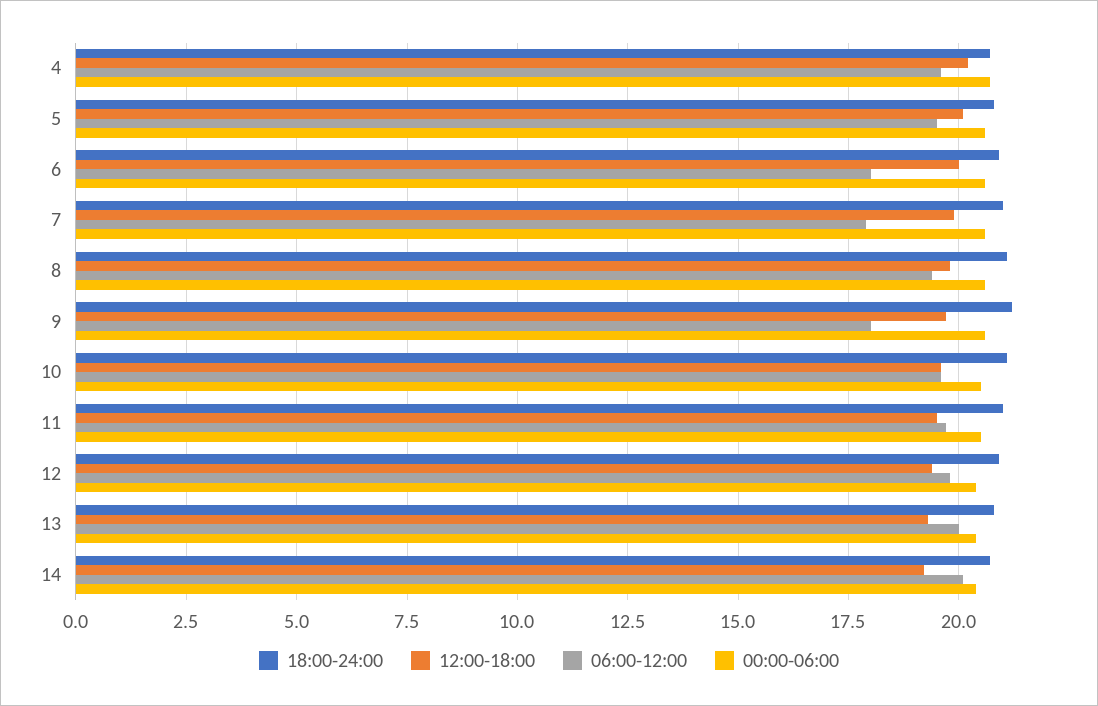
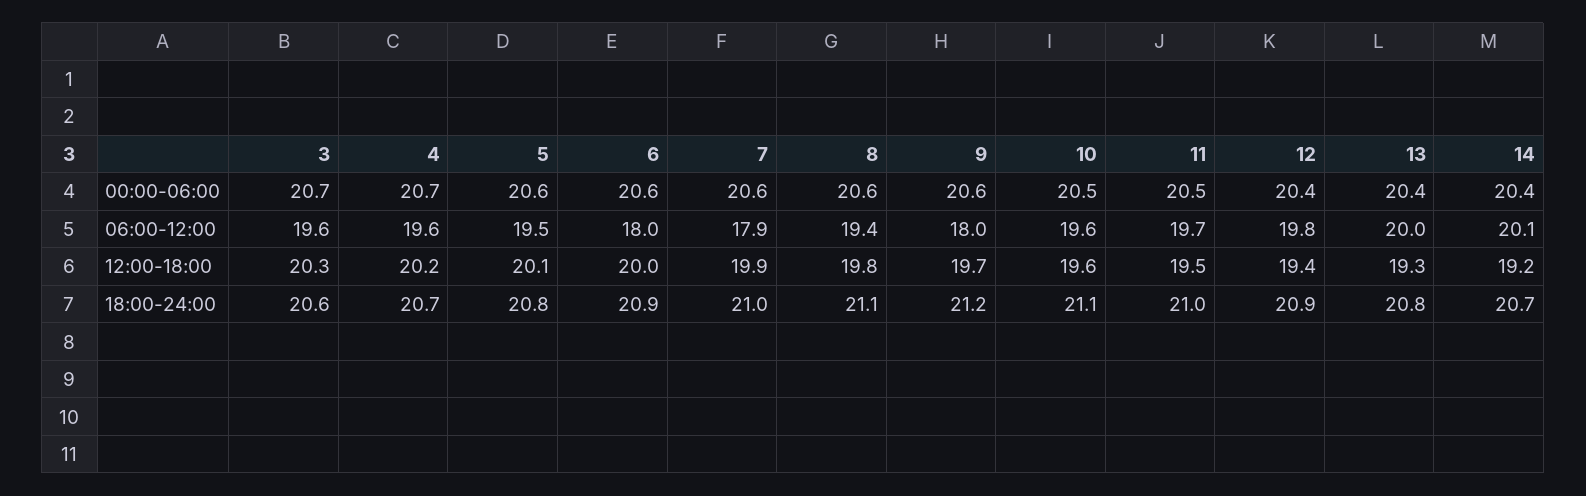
00:00-06:00, 3: none -> 20.7
06:00-12:00, 3: none -> 19.6
12:00-18:00, 3: none -> 20.3
18:00-24:00, 3: none -> 20.6

